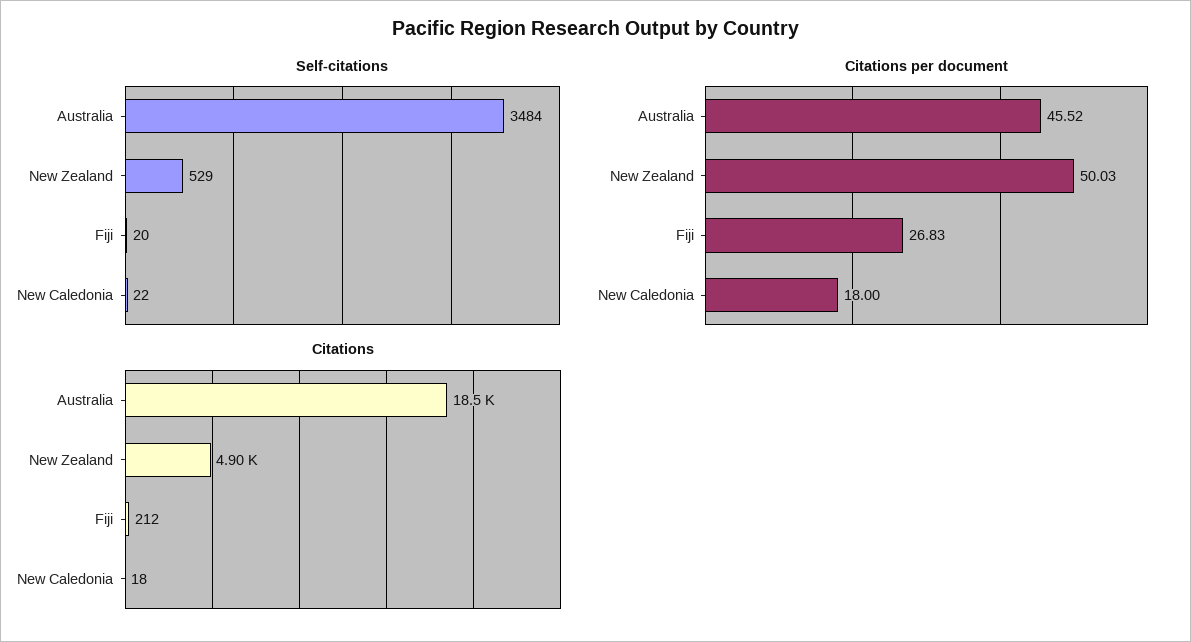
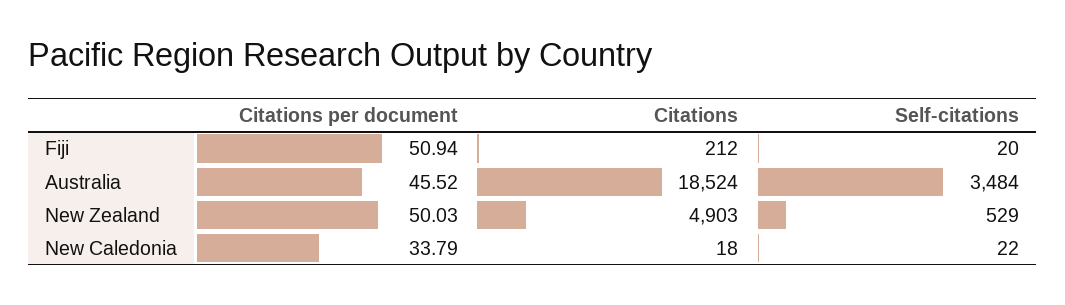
Citations per document, Fiji: 26.83 -> 50.94
Citations per document, New Caledonia: 18 -> 33.79

